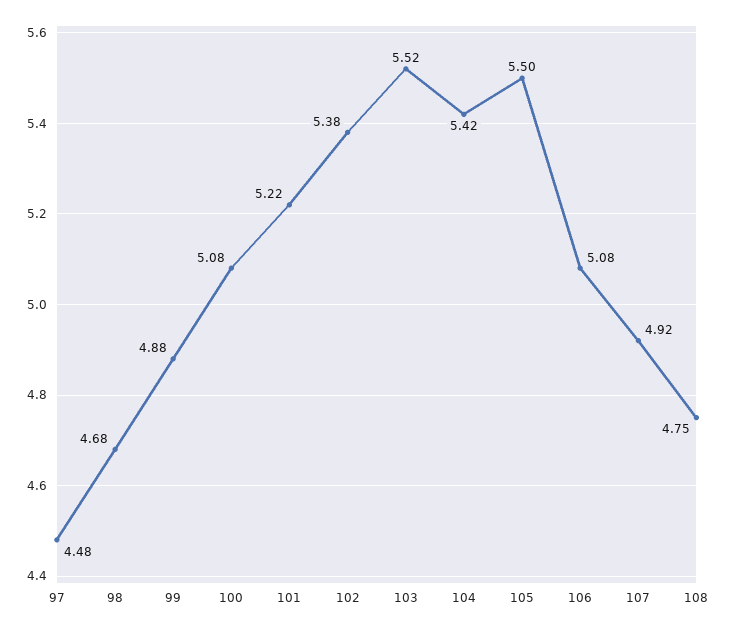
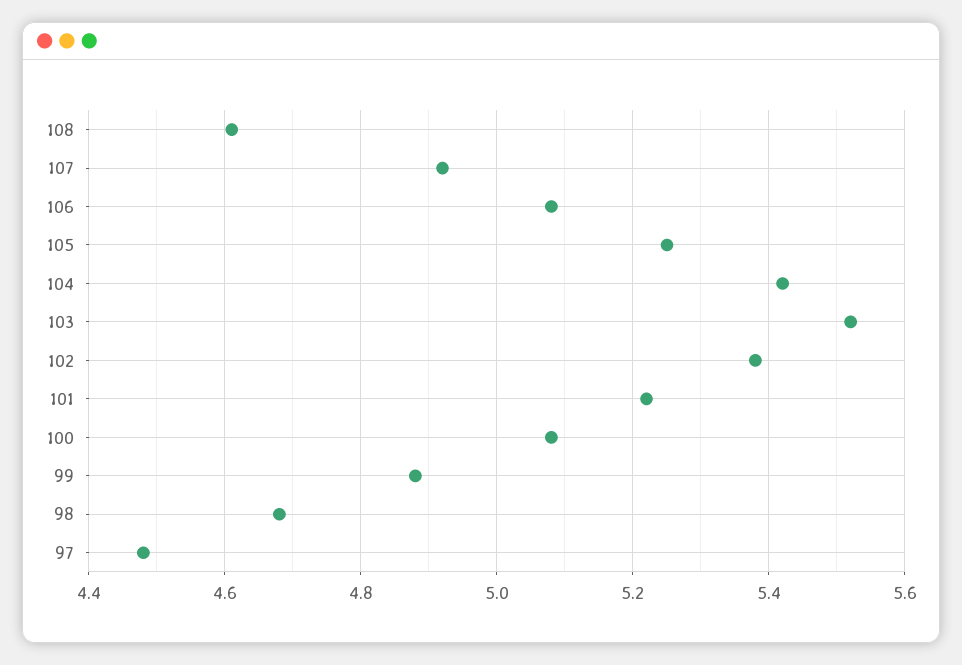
105: 5.5 -> 5.25
108: 4.75 -> 4.6

